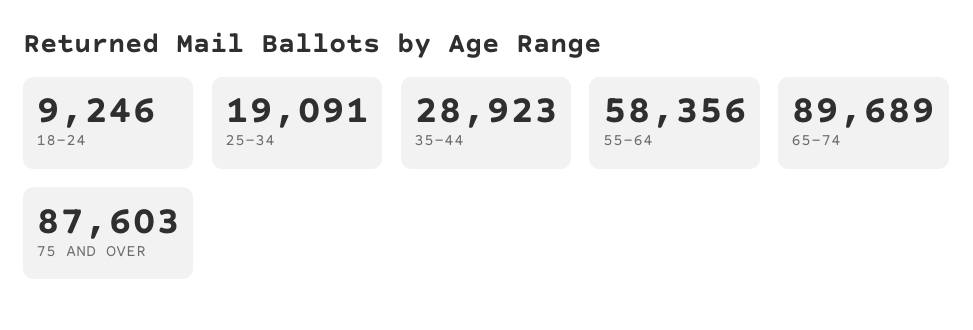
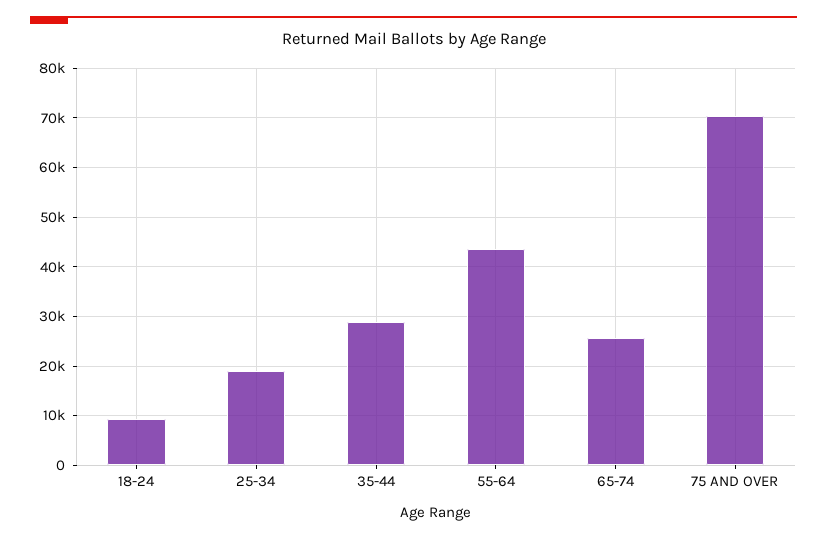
55-64: 58356 -> 44000
65-74: 89689 -> 26000
75 AND OVER: 87603 -> 70000

